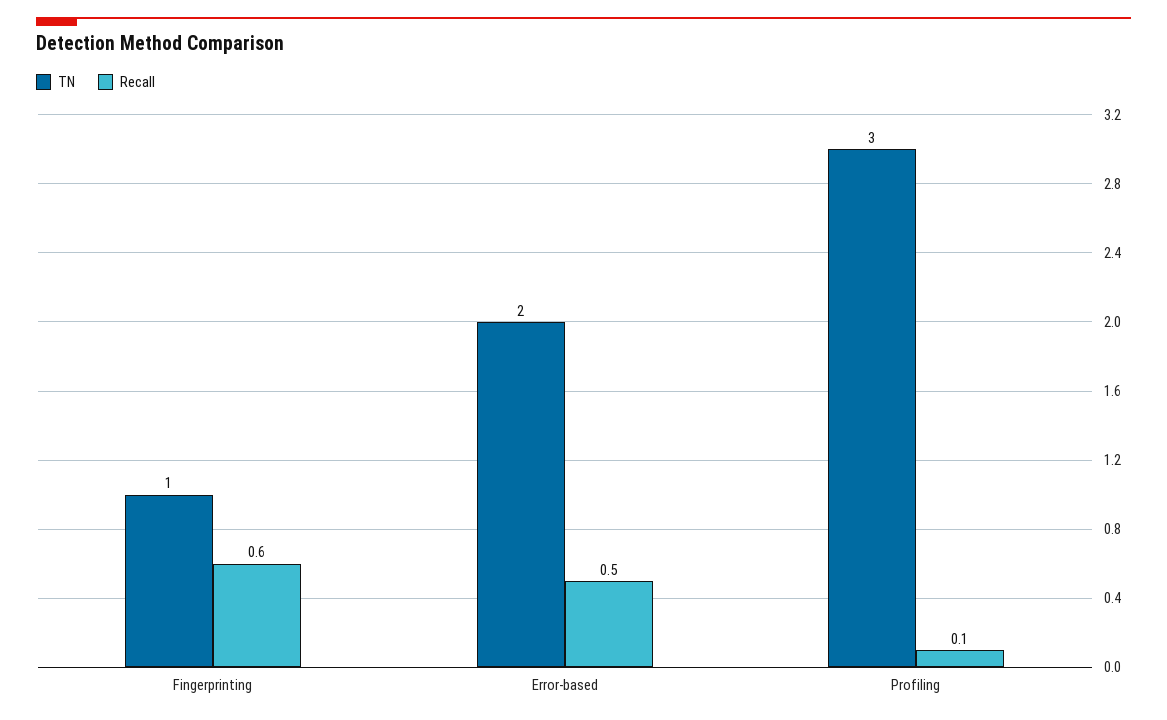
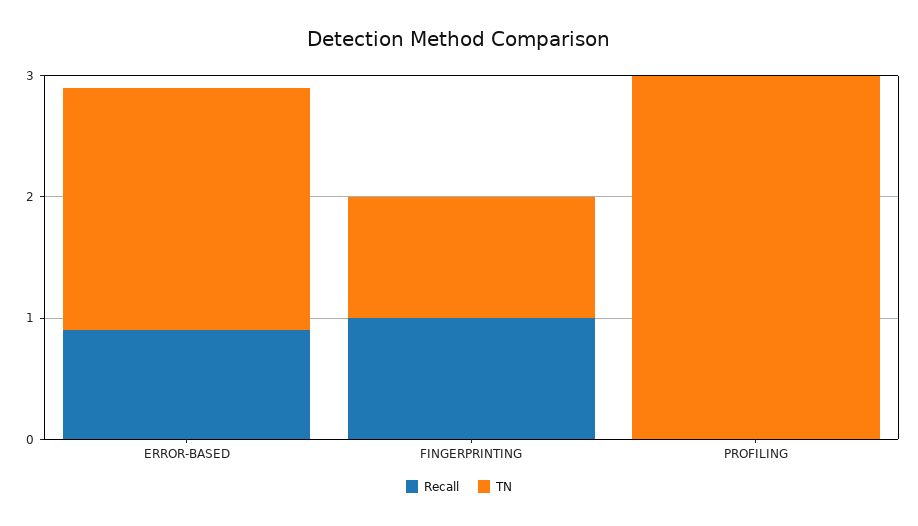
Recall, Fingerprinting: 0.6 -> 1
Recall, Error-based: 0.5 -> 0.9
Recall, Profiling: 0.1 -> 0

